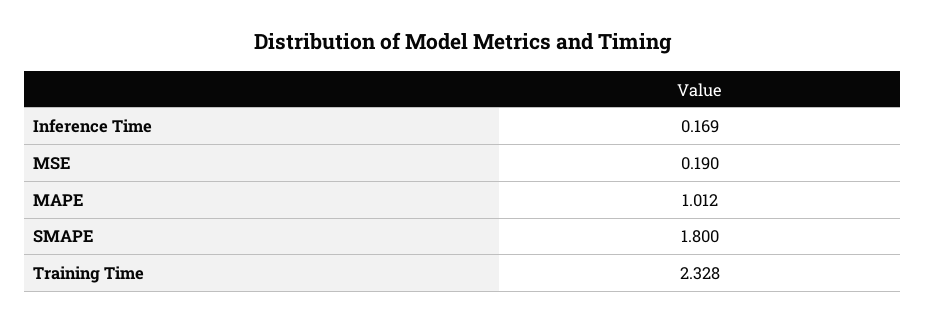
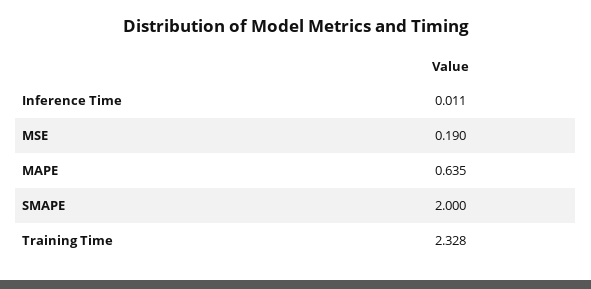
Inference Time: 0.169 -> 0.011
MAPE: 1.012 -> 0.635
SMAPE: 1.8 -> 2

